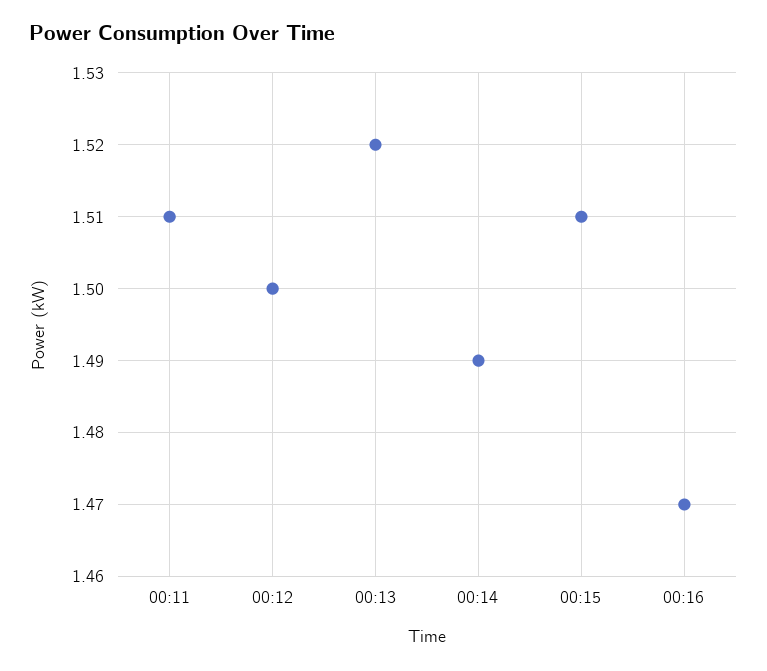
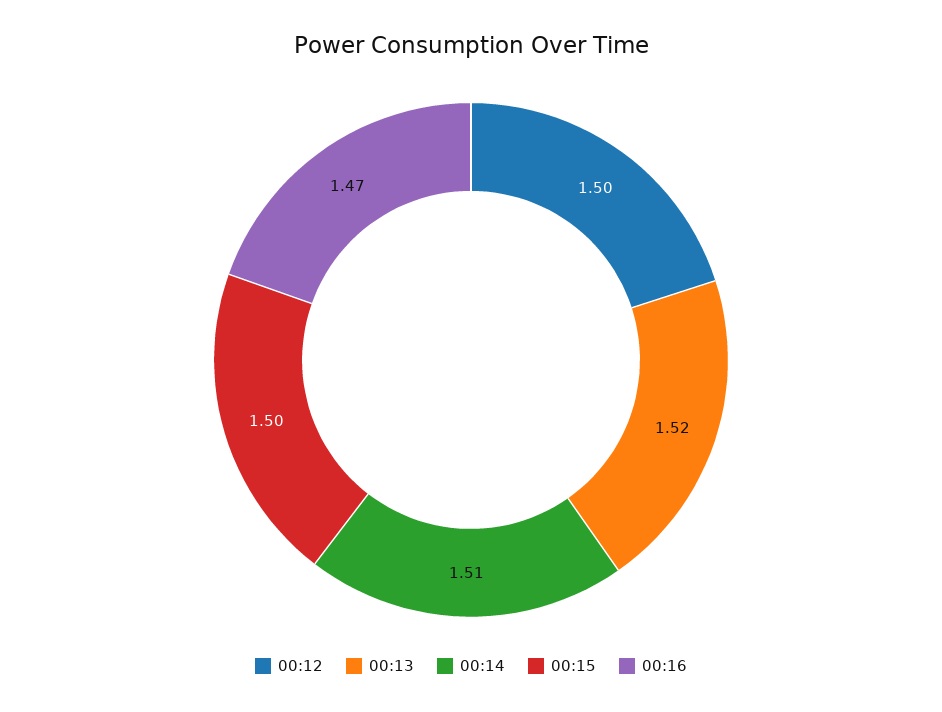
00:11: 1.51 -> none
00:14: 1.49 -> 1.51
00:15: 1.51 -> 1.5

